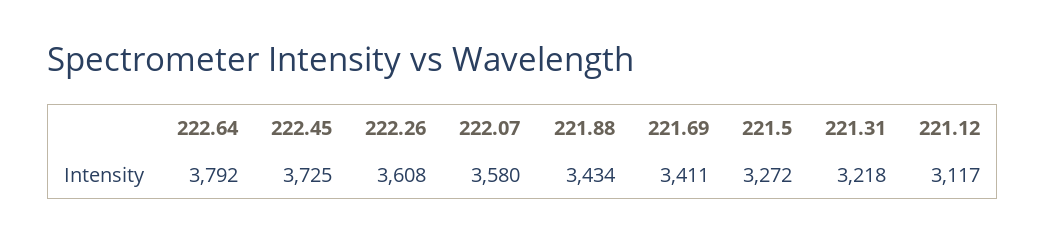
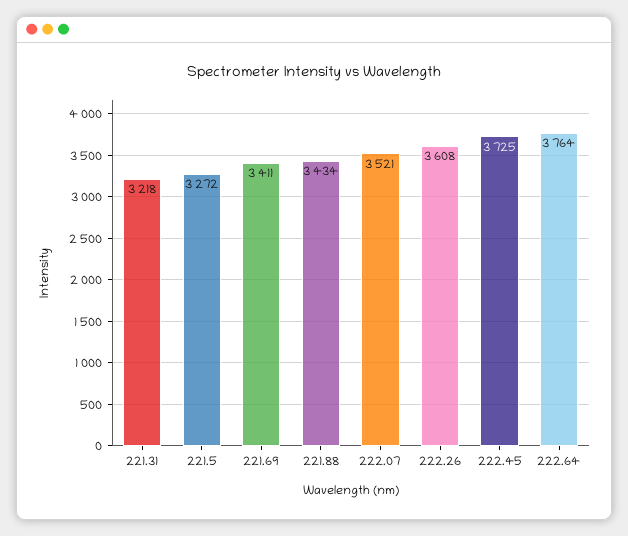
222.64: 3792 -> 3764
222.07: 3580 -> 3521
221.12: 3117 -> none

